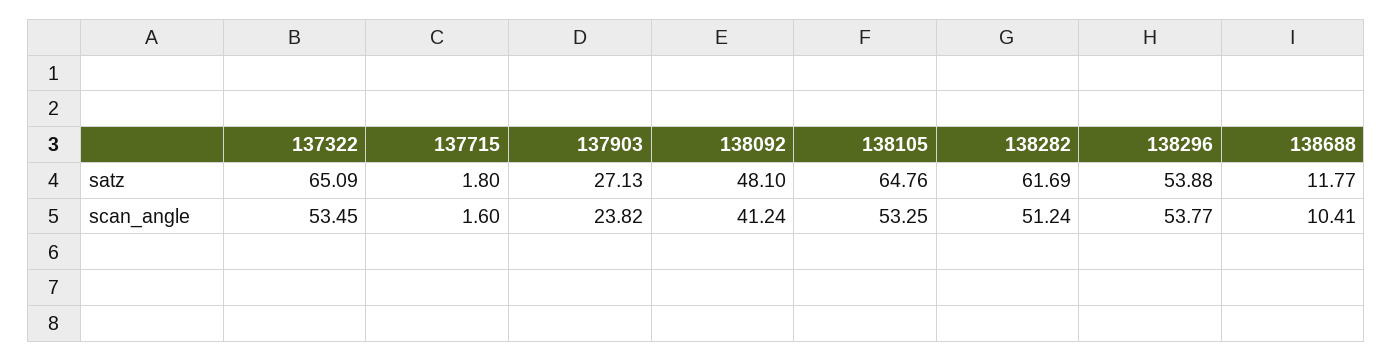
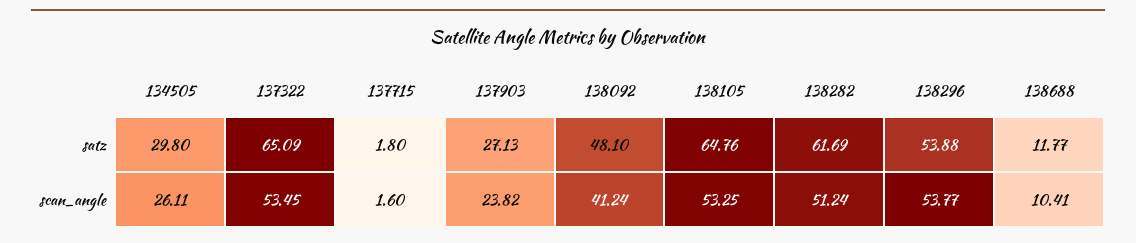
134505, satz: none -> 29.8
134505, scan_angle: none -> 26.11

